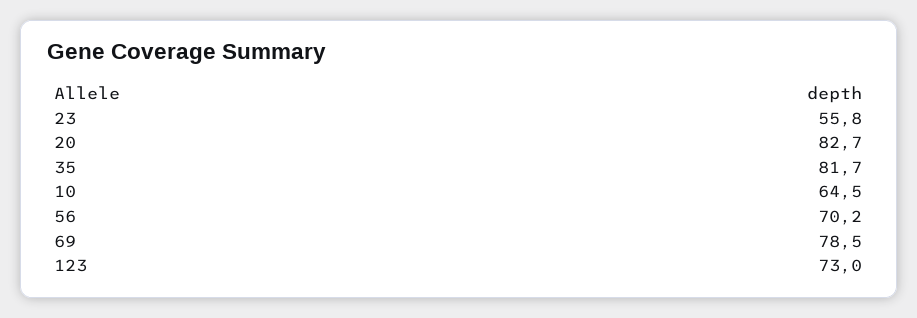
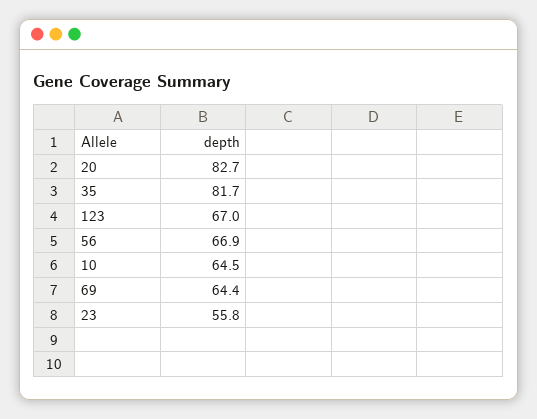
56: 70.2 -> 66.9
69: 78.5 -> 64.4
123: 73 -> 67

